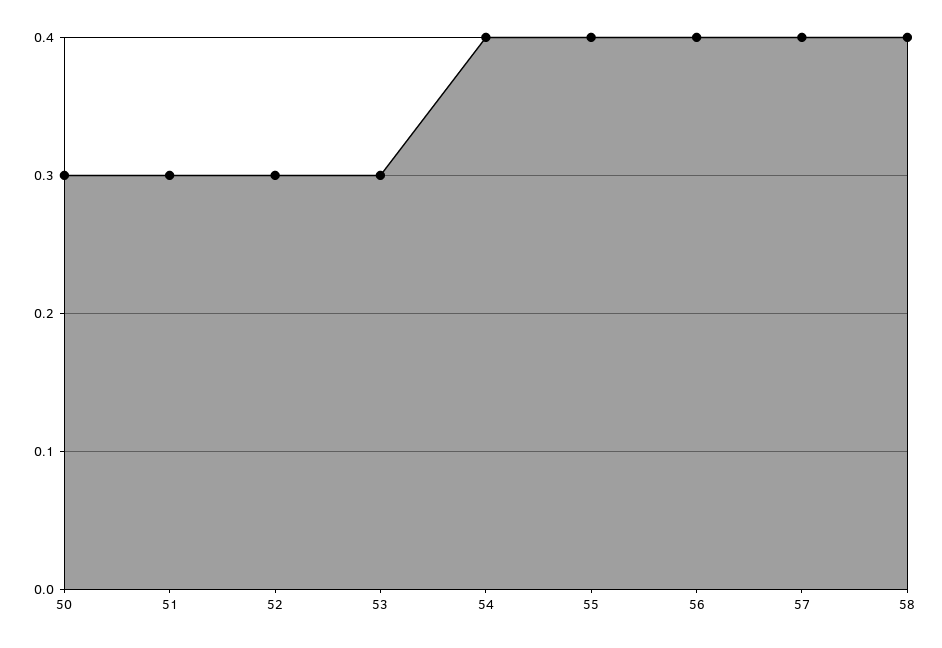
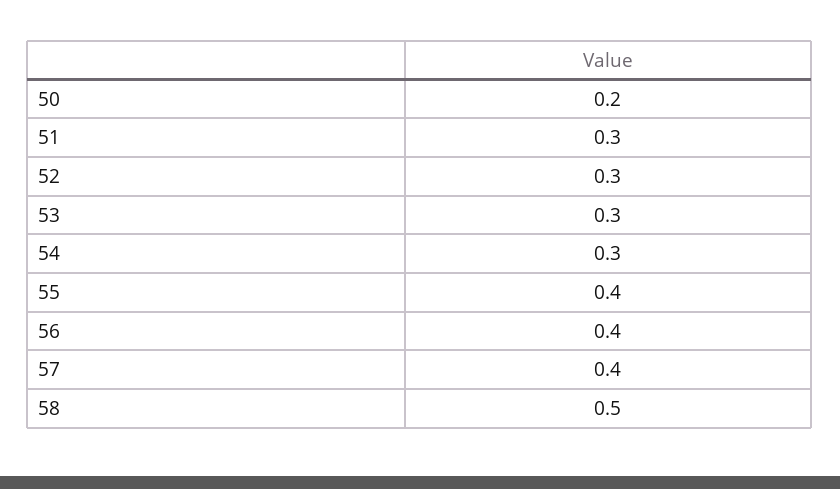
50: 0.3 -> 0.2
54: 0.4 -> 0.3
58: 0.4 -> 0.5

